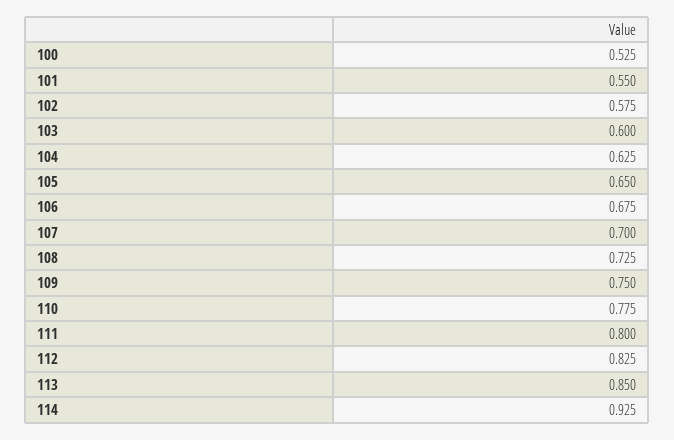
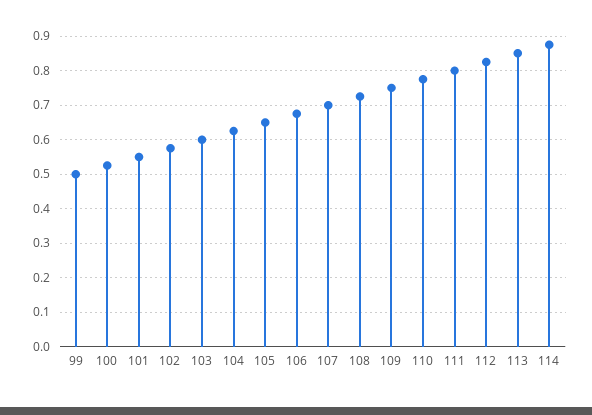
114: 0.925 -> 0.88
99: none -> 0.5

